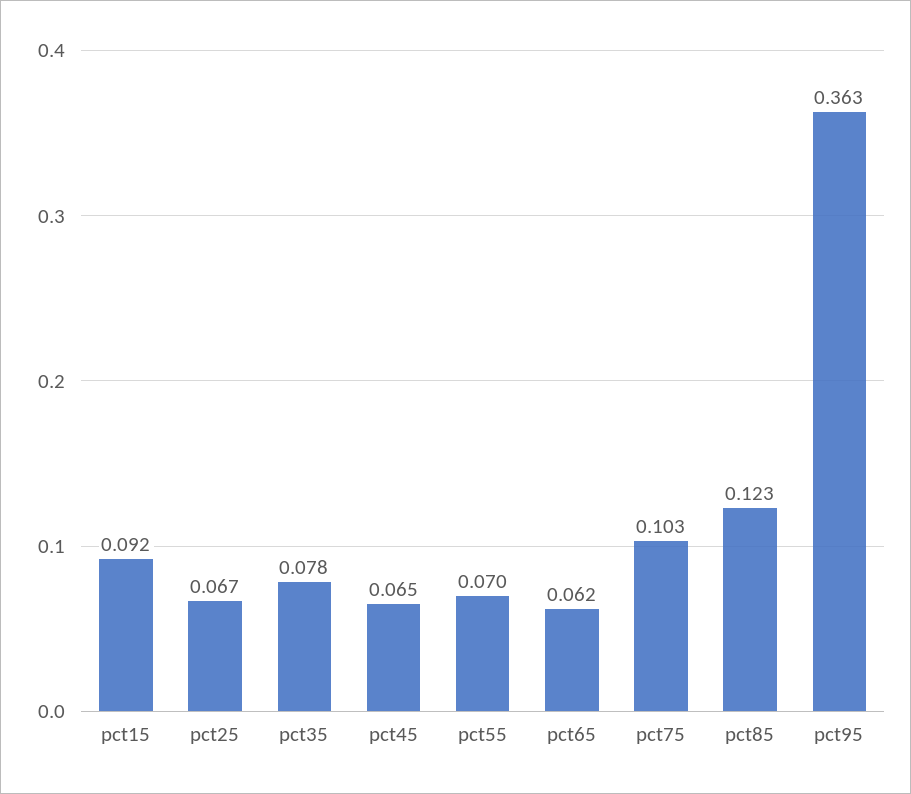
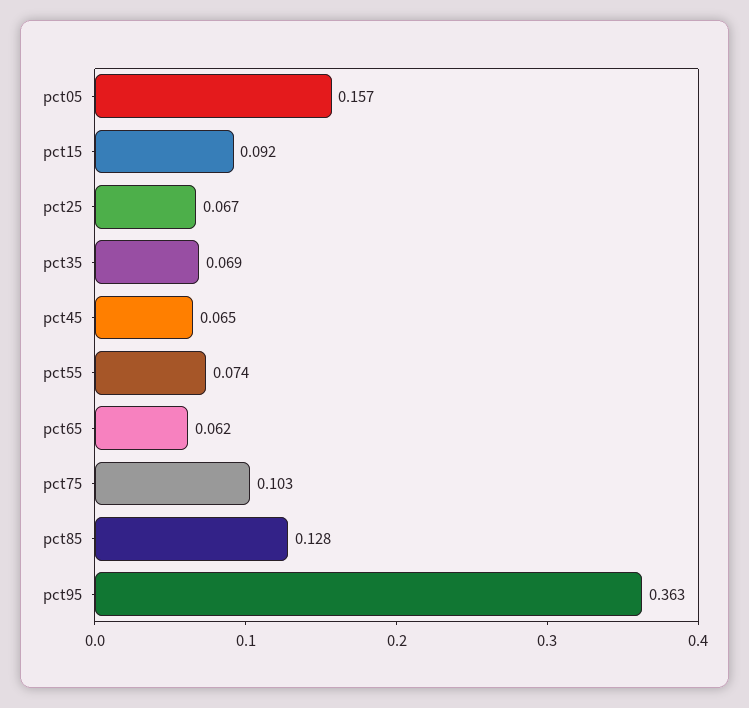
pct35: 0.078 -> 0.069
pct55: 0.07 -> 0.074
pct85: 0.123 -> 0.128
pct05: none -> 0.157

